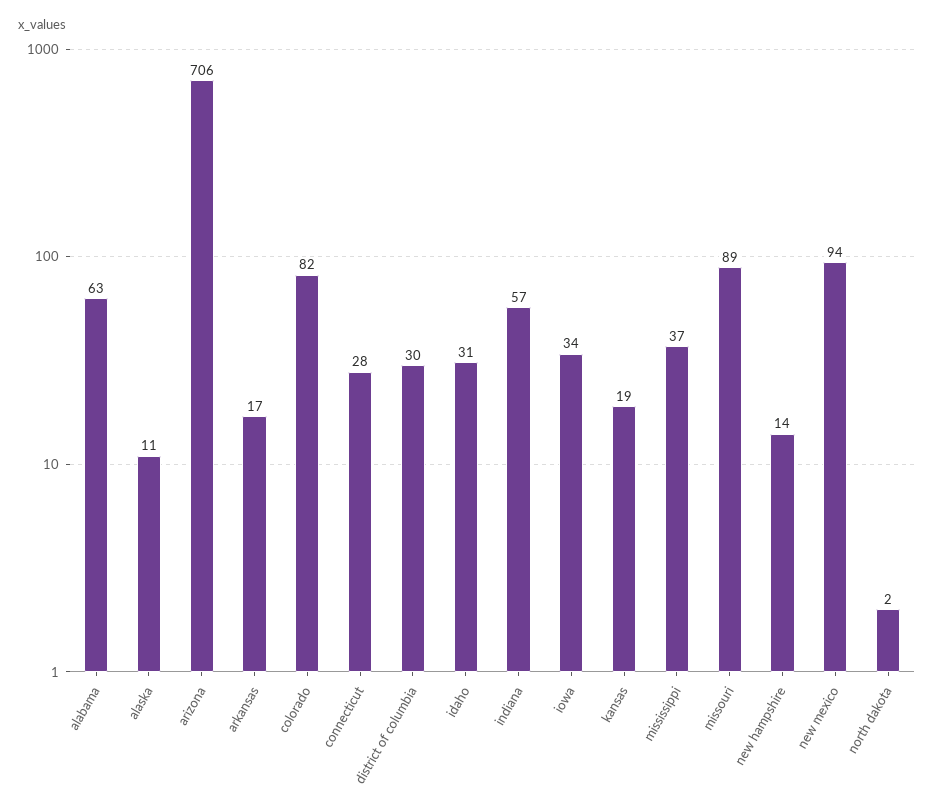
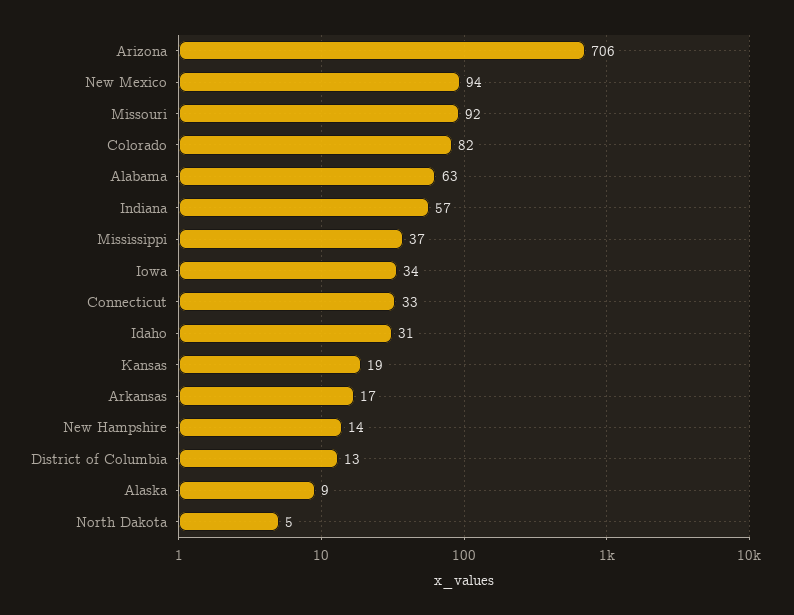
alaska: 11 -> 9
connecticut: 28 -> 33
district of columbia: 30 -> 13
missouri: 89 -> 92
north dakota: 2 -> 5

